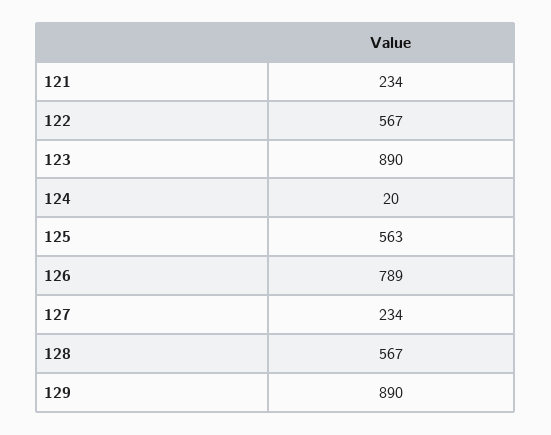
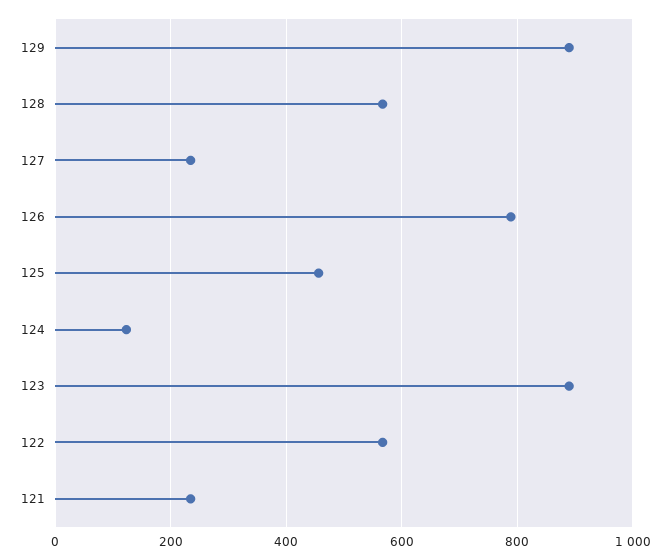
124: 20 -> 120
125: 563 -> 460

